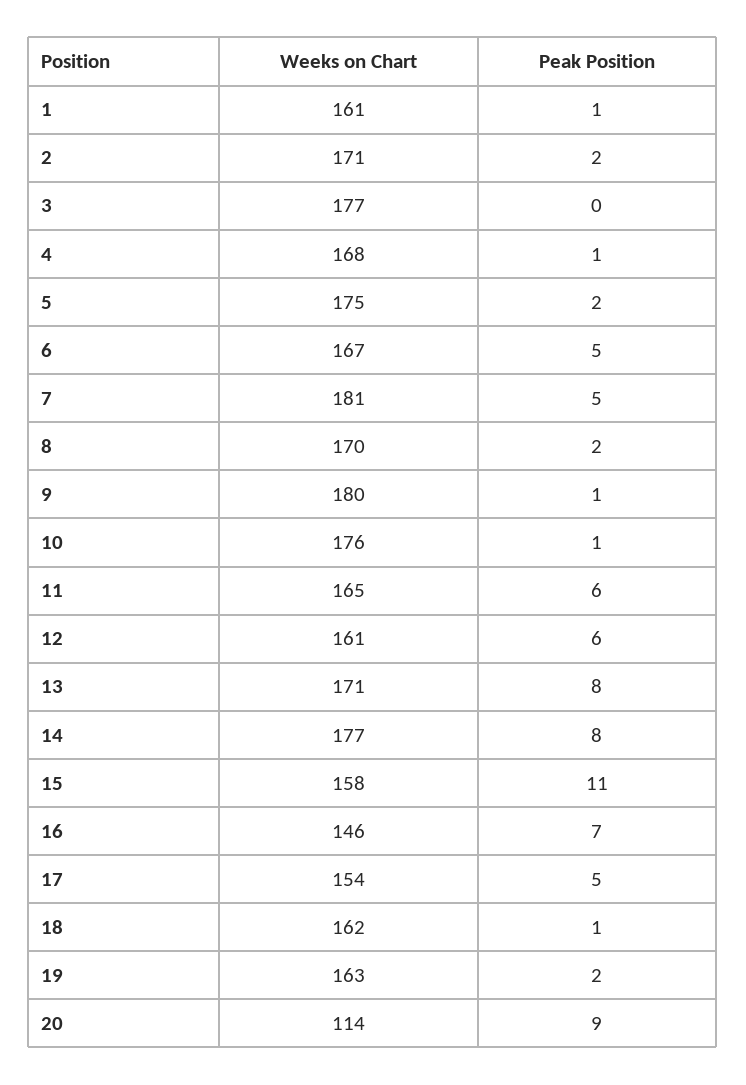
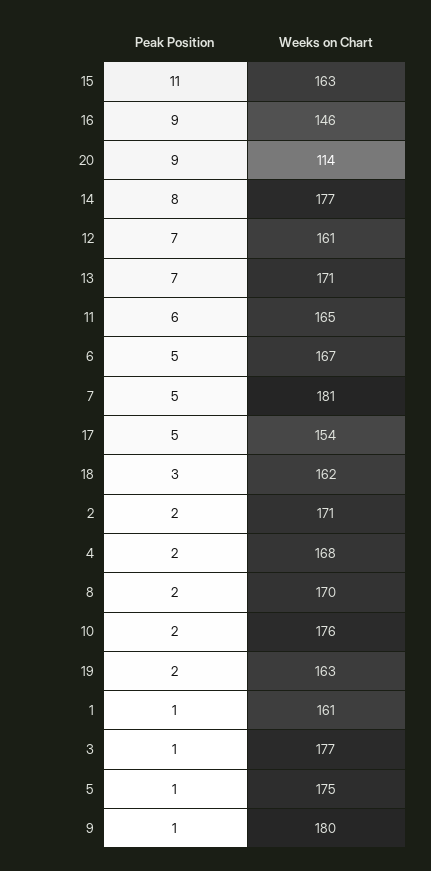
Peak Position, 3: 0 -> 1
Peak Position, 4: 1 -> 2
Peak Position, 5: 2 -> 1
Peak Position, 10: 1 -> 2
Peak Position, 12: 6 -> 7
Peak Position, 13: 8 -> 7
Weeks on Chart, 15: 158 -> 163
Peak Position, 16: 7 -> 9
Peak Position, 18: 1 -> 3

